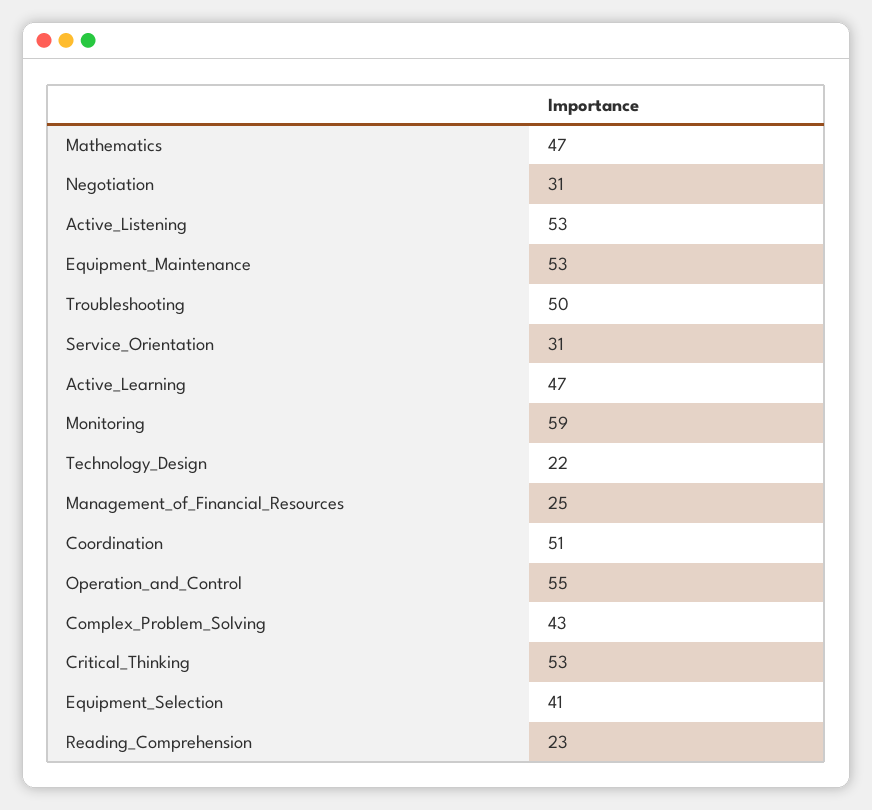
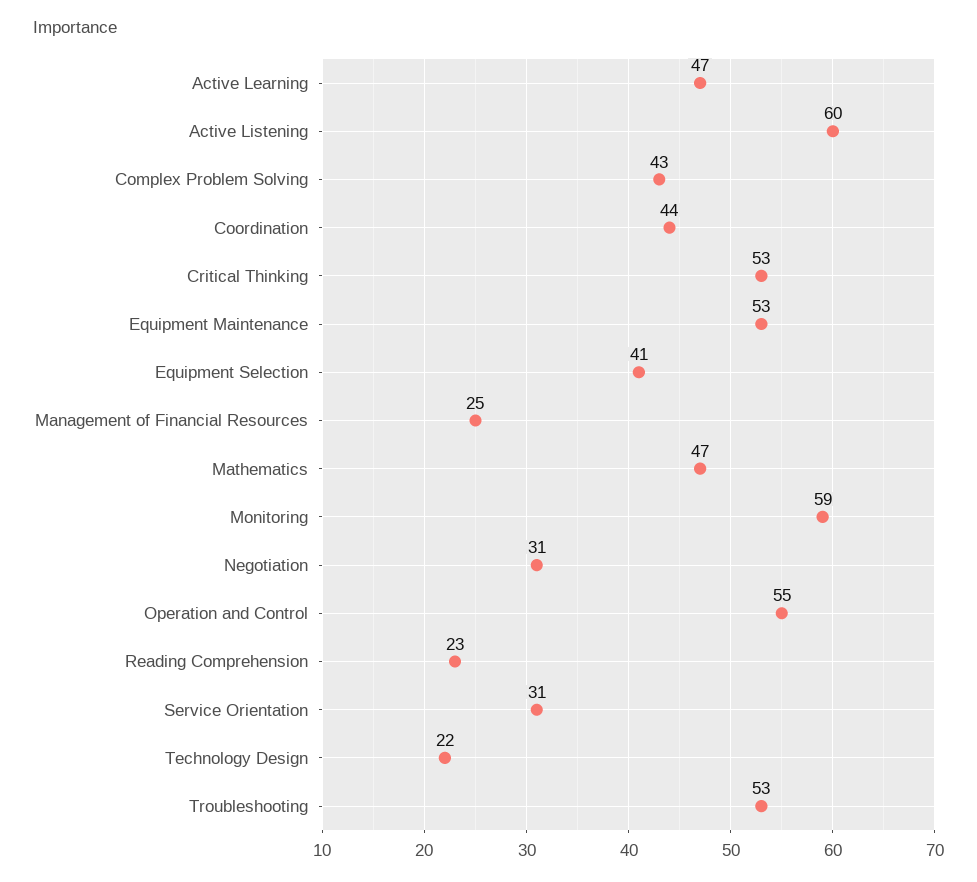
Active_Listening: 53 -> 60
Troubleshooting: 50 -> 53
Coordination: 51 -> 44

